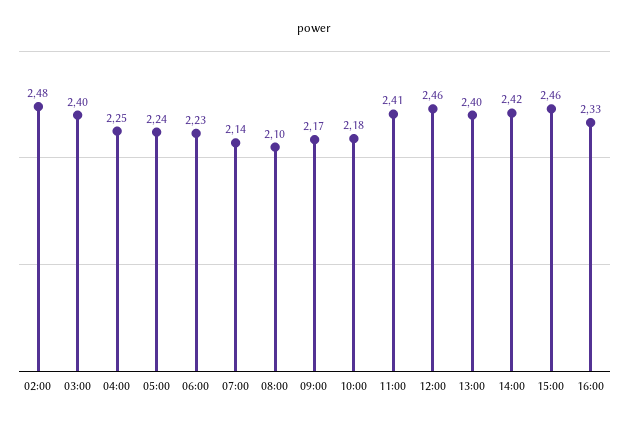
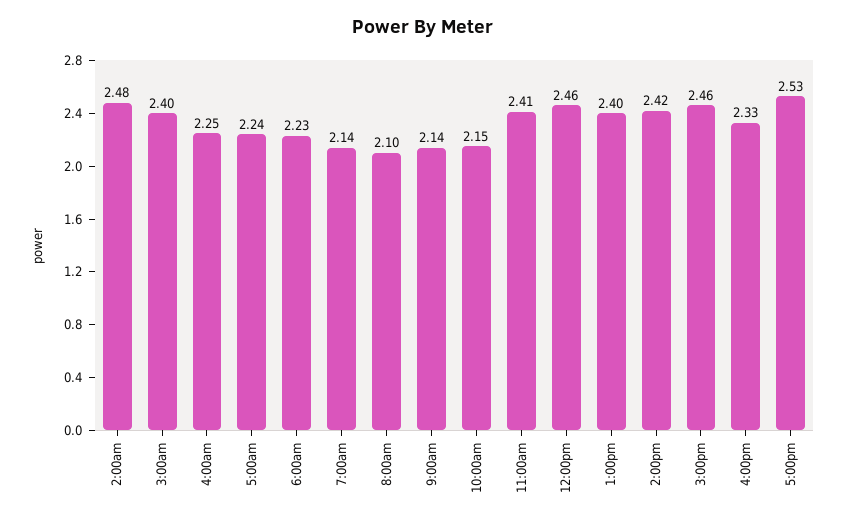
09:00: 2.17 -> 2.14
10:00: 2.18 -> 2.15
5:00pm: none -> 2.53

